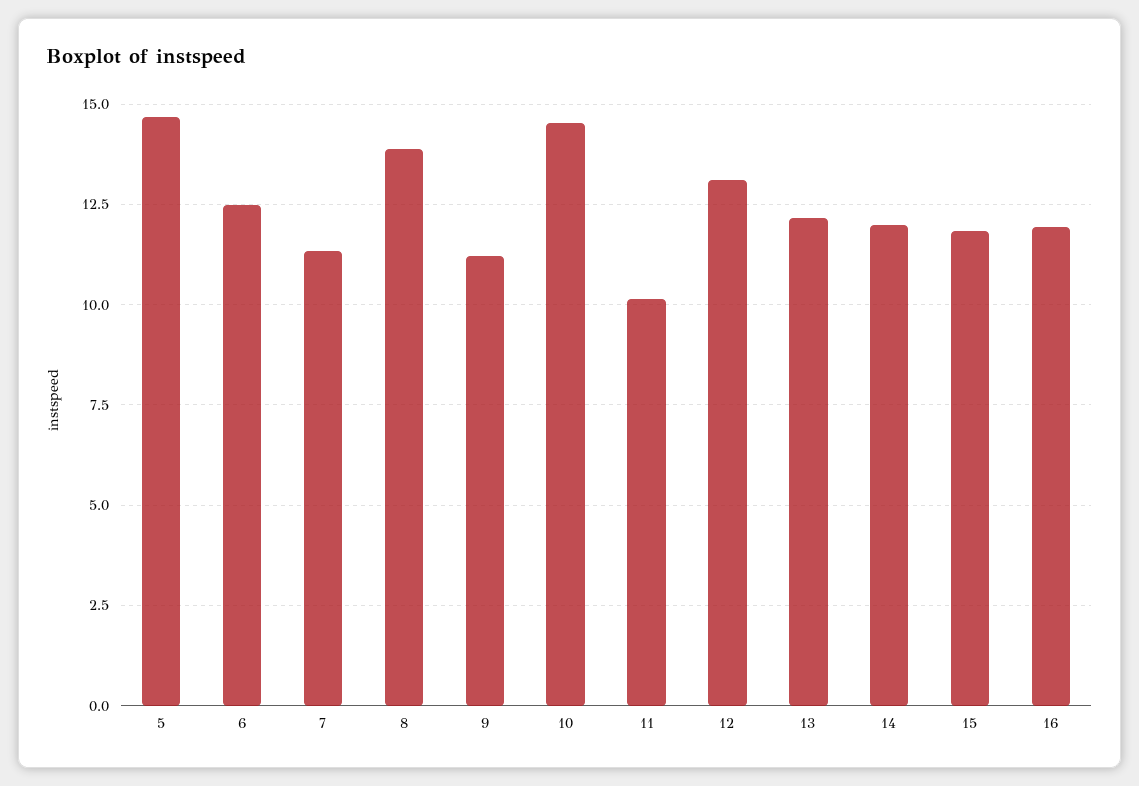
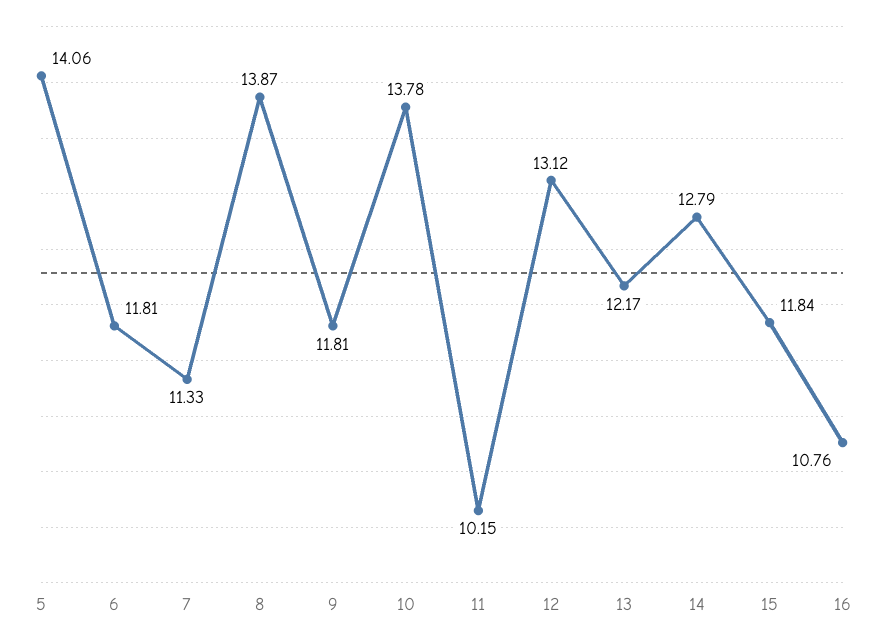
5: 14.75 -> 14.06
6: 12.5 -> 11.81
9: 11.25 -> 11.81
10: 14.5 -> 13.78
14: 12 -> 12.79
16: 12 -> 10.76

